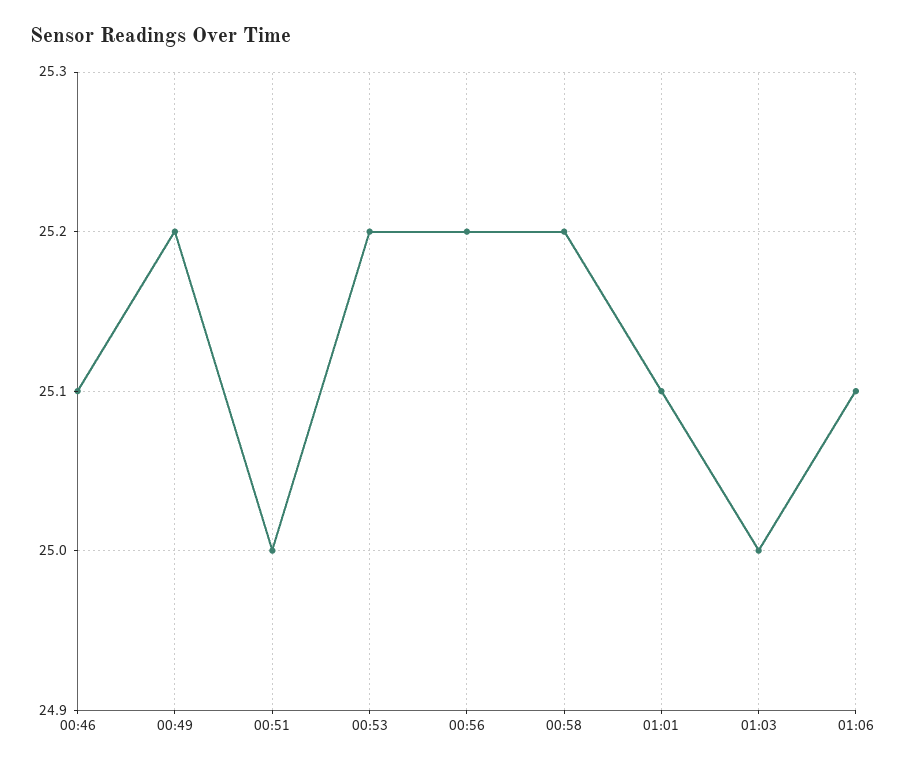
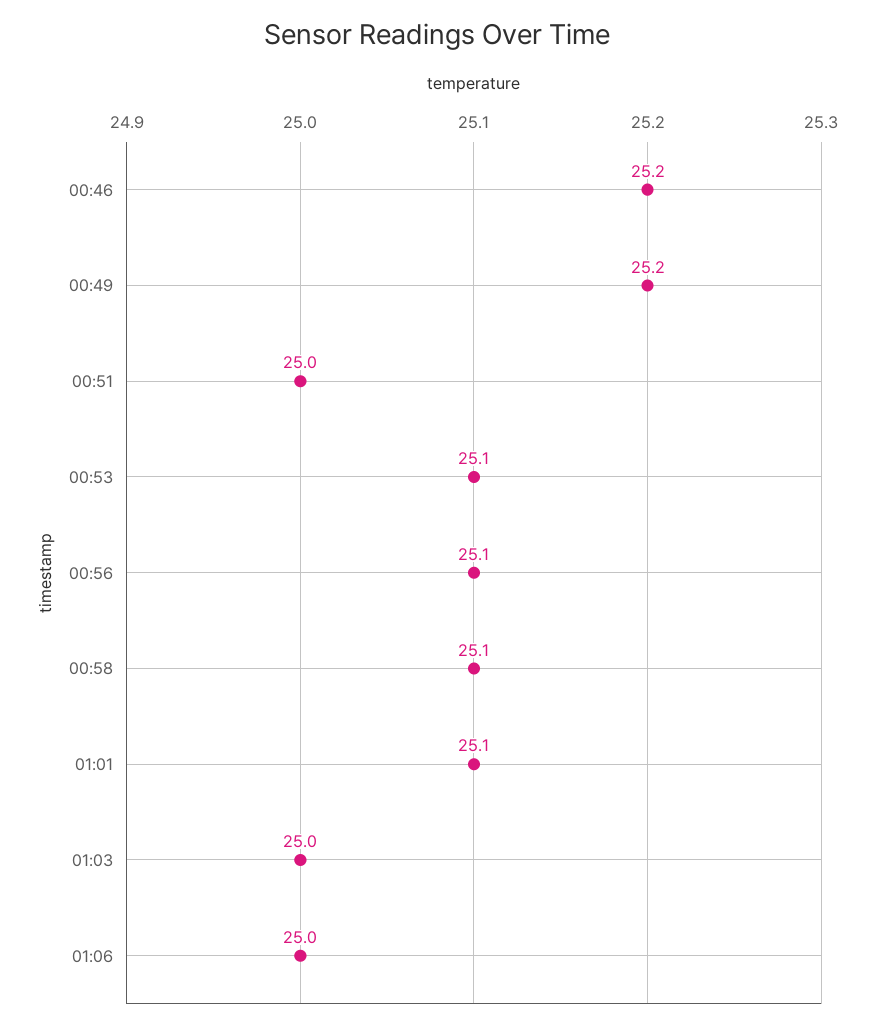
00:46: 25.1 -> 25.2
00:53: 25.2 -> 25.1
00:56: 25.2 -> 25.1
00:58: 25.2 -> 25.1
01:06: 25.1 -> 25

